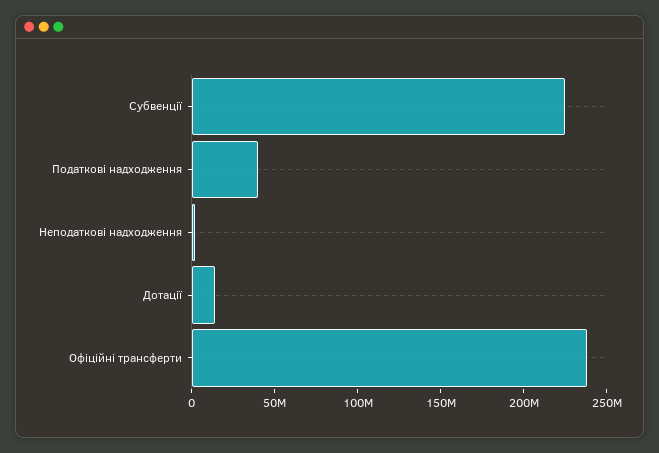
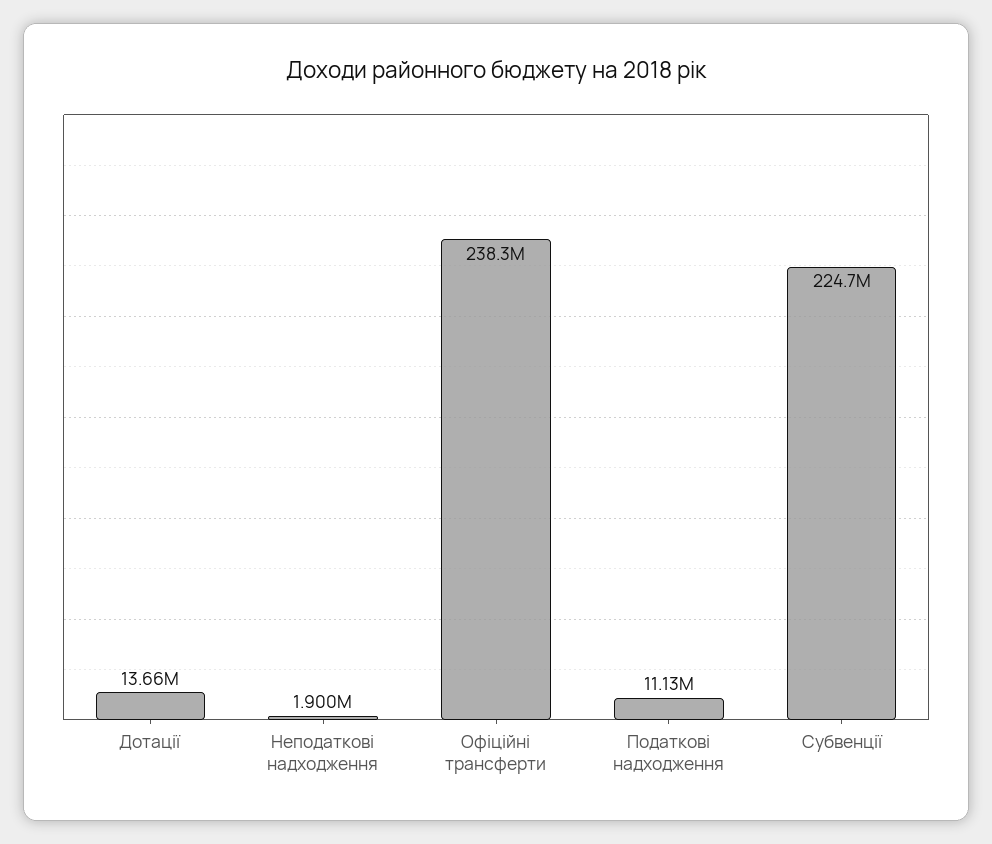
Податкові надходження: 40000000 -> 11130000

